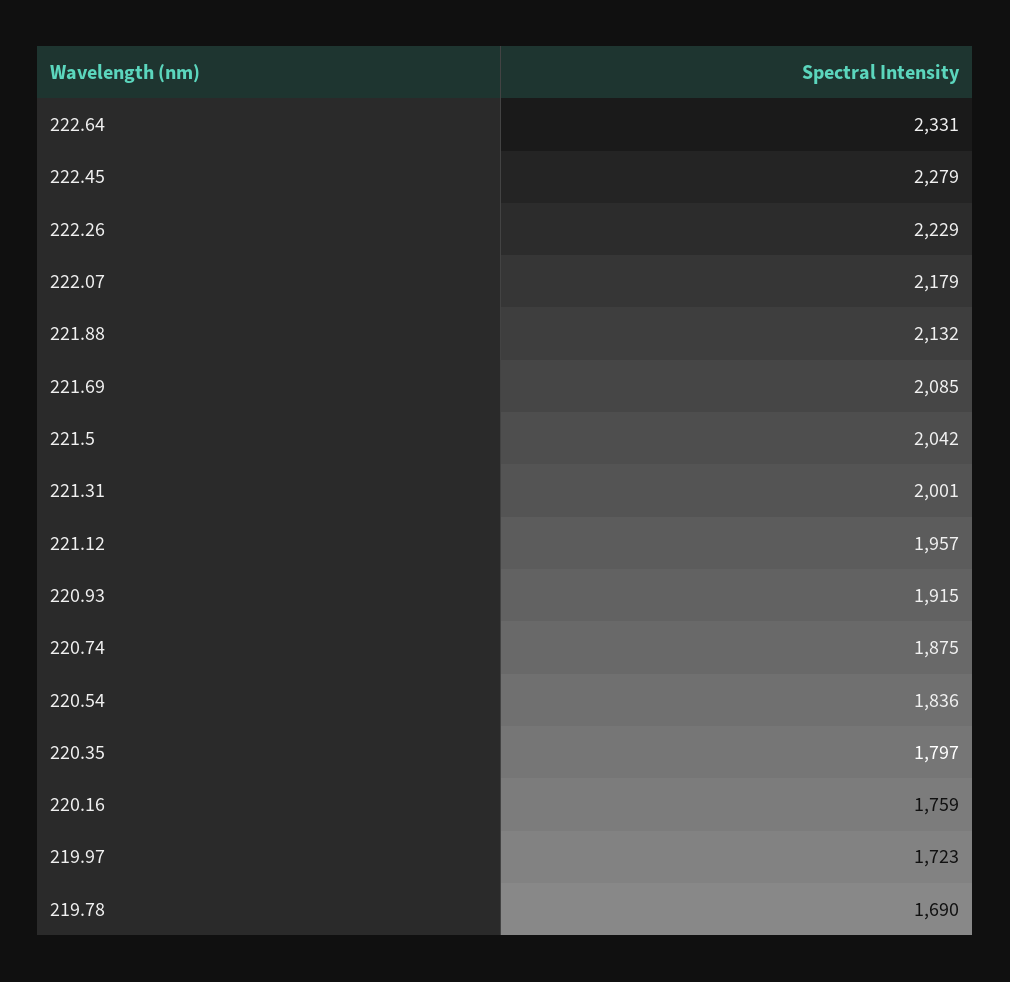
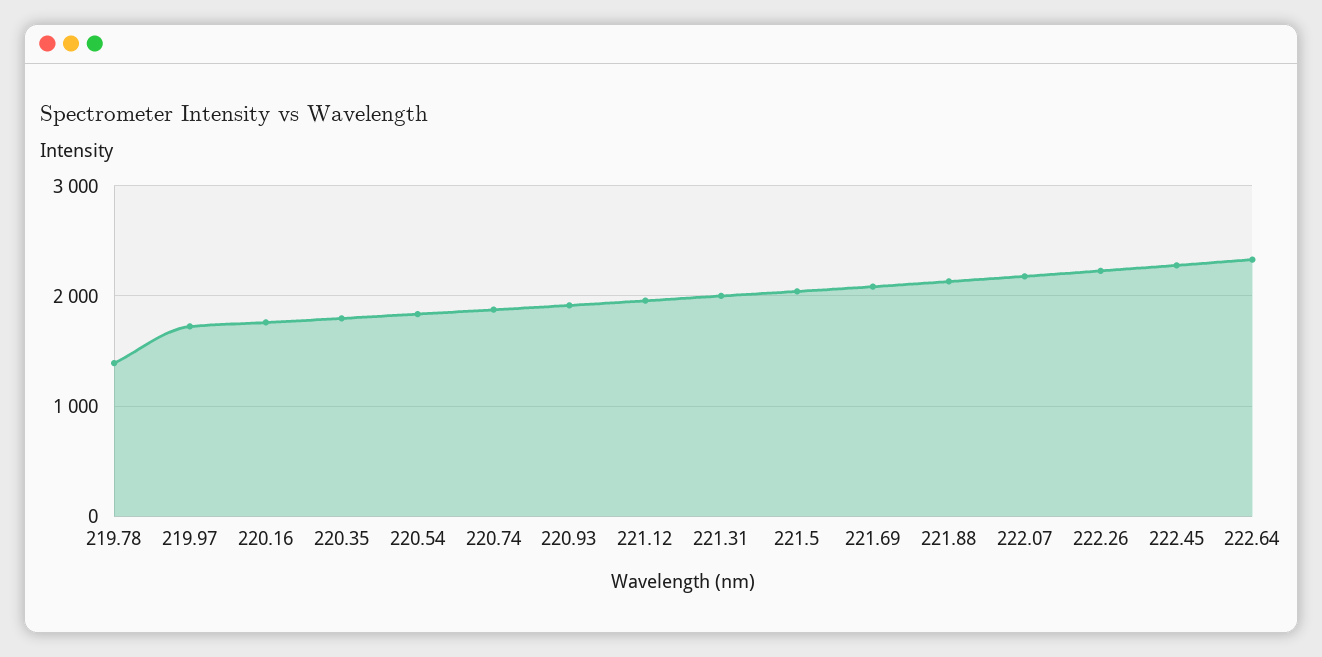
219.78: 1690 -> 1400

